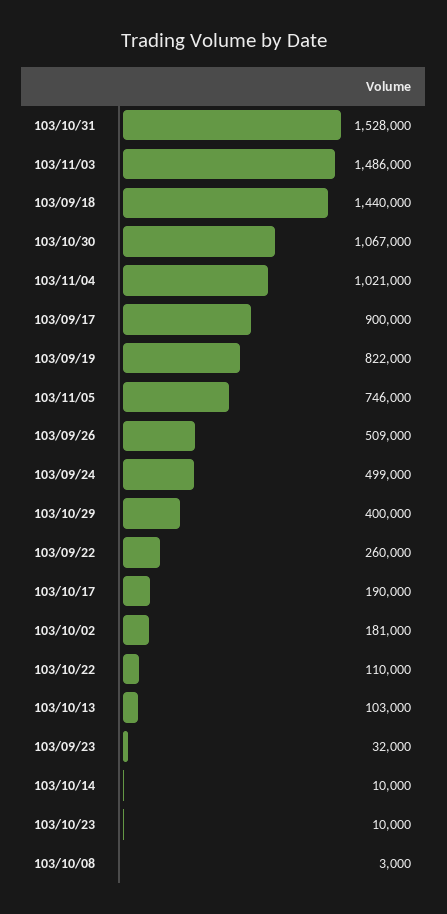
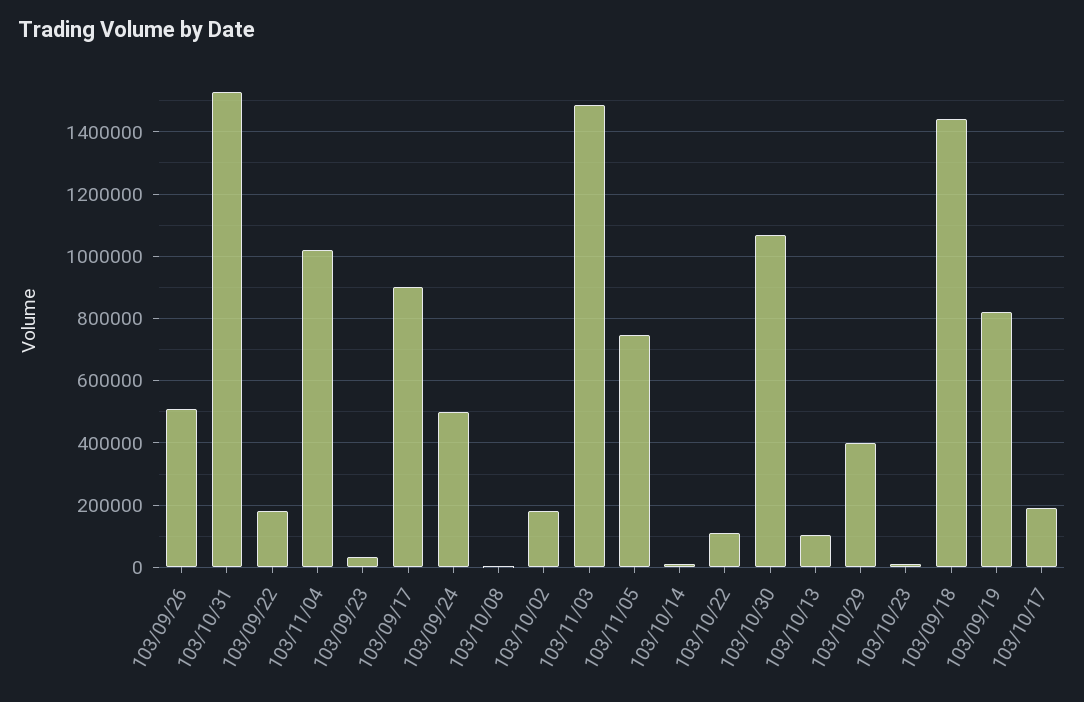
103/09/22: 260000 -> 180000

